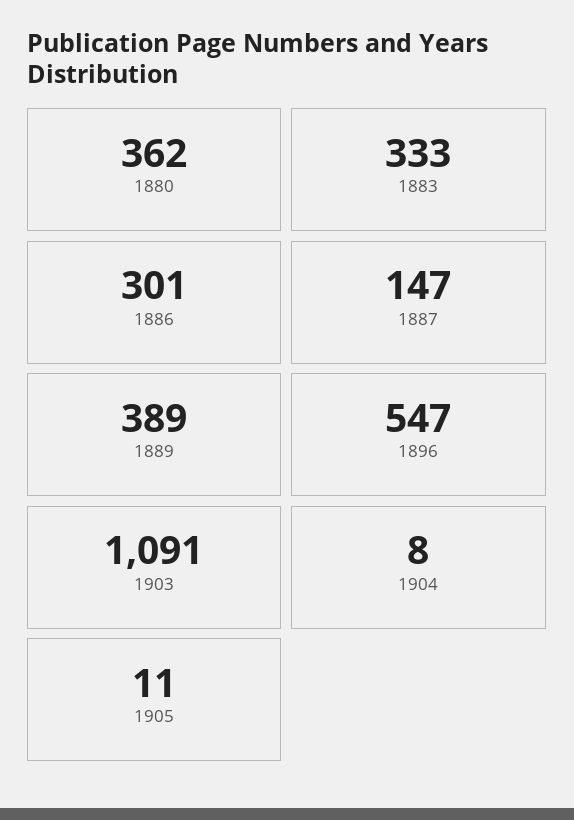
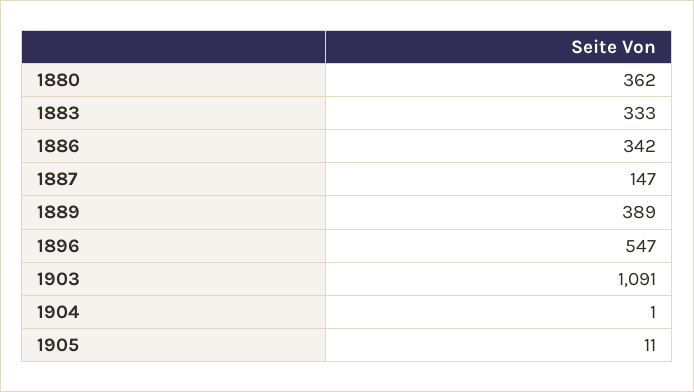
1886: 301 -> 342
1904: 8 -> 1

